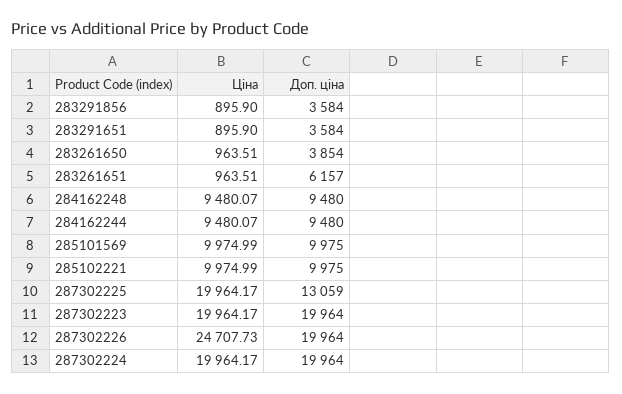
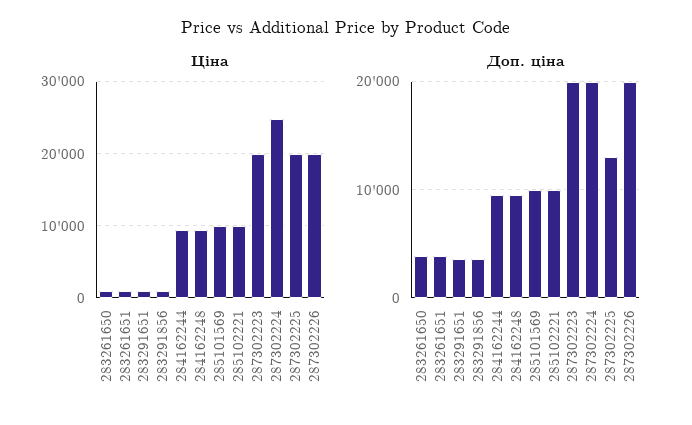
Доп. ціна, 283261651: 6157 -> 4000
Ціна, 287302226: 24707.73 -> 20000
Ціна, 287302224: 19964.17 -> 25000

